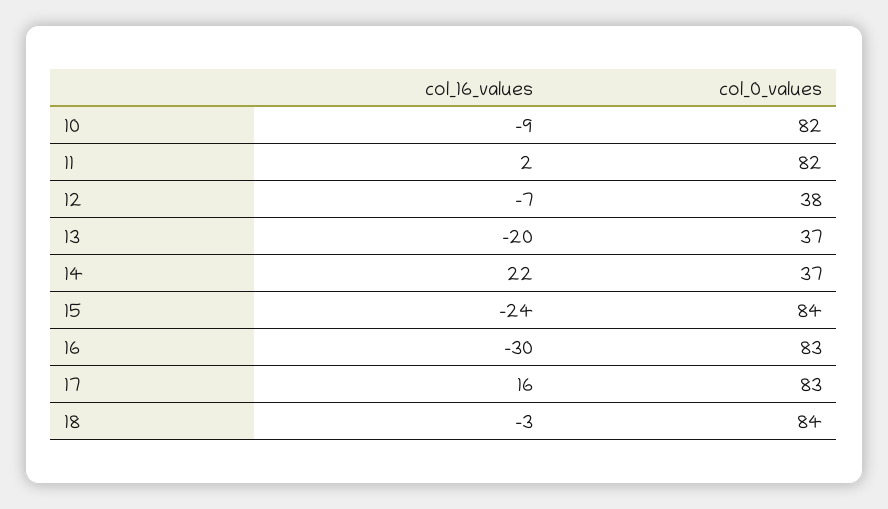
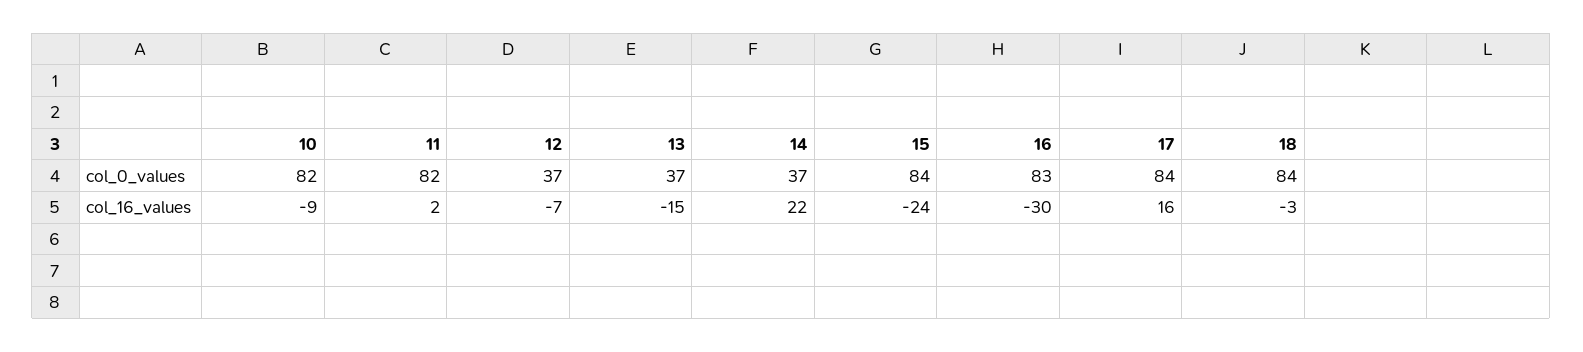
col_0_values, 12: 38 -> 37
col_16_values, 13: -20 -> -15
col_0_values, 17: 83 -> 84

